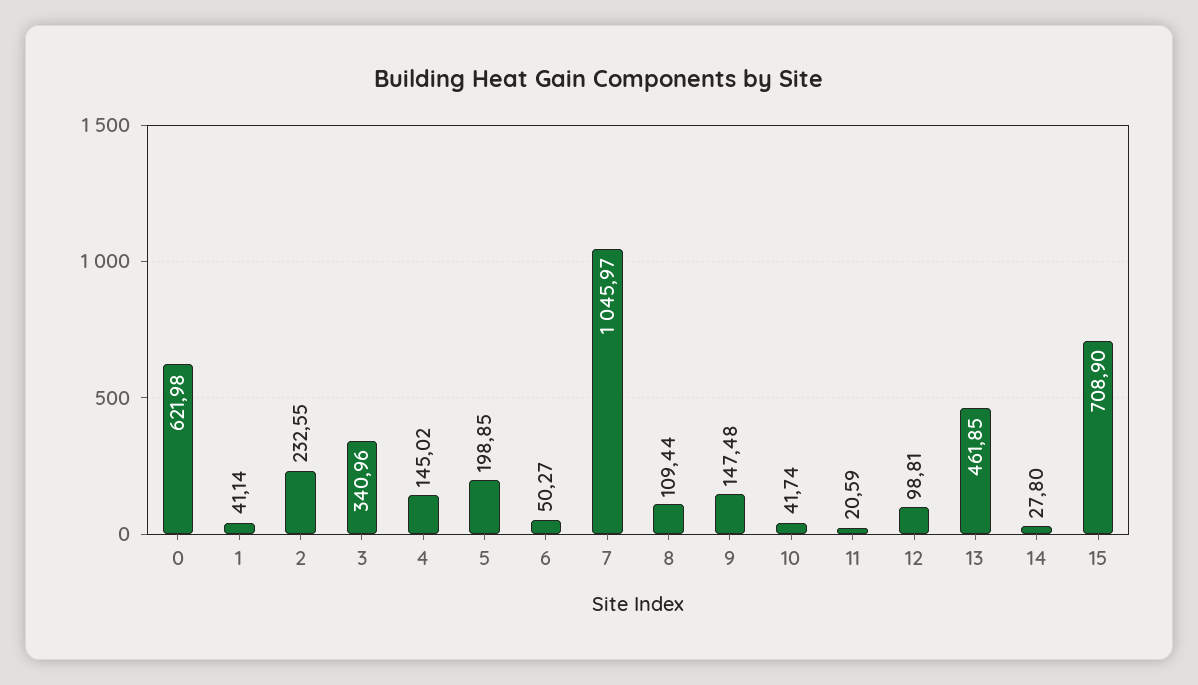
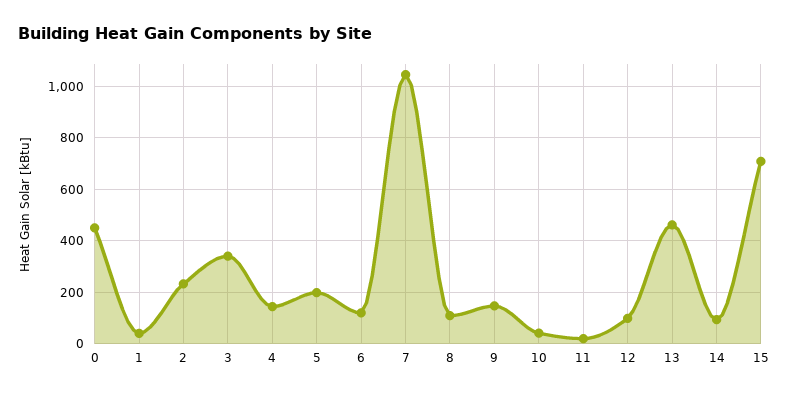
0: 621.98 -> 450
6: 50.27 -> 125
14: 27.8 -> 100

